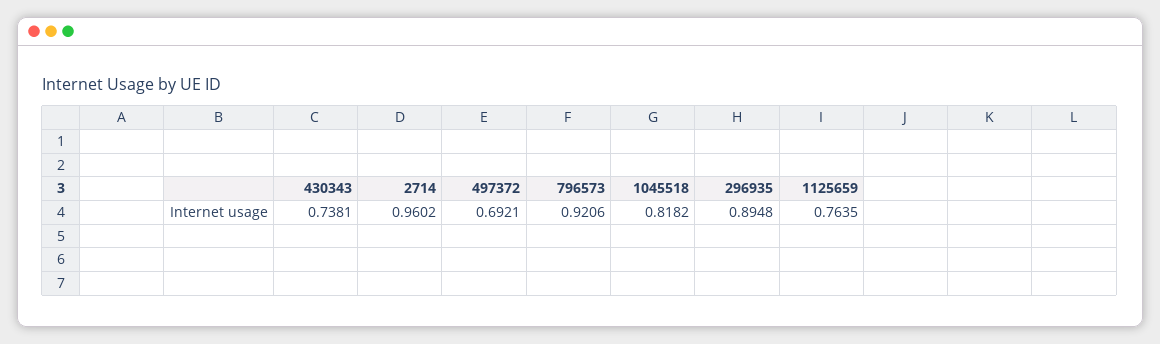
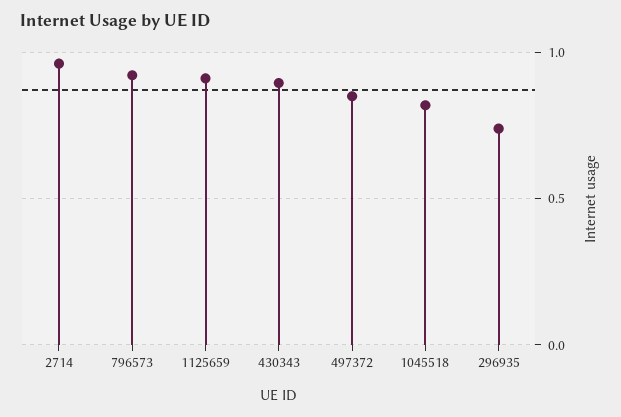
430343: 0.7381 -> 0.9
497372: 0.6921 -> 0.85
296935: 0.8948 -> 0.75
1125659: 0.7635 -> 0.9

